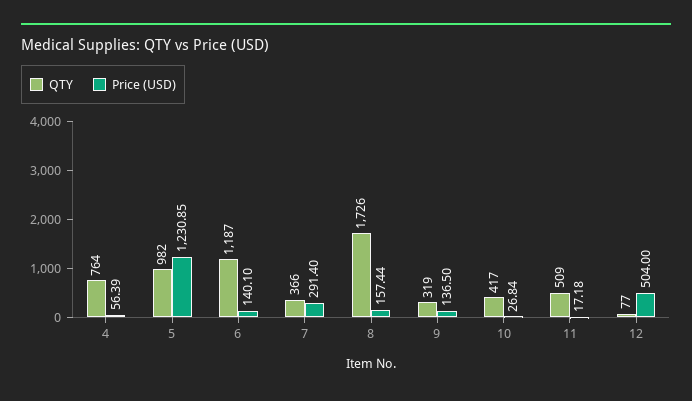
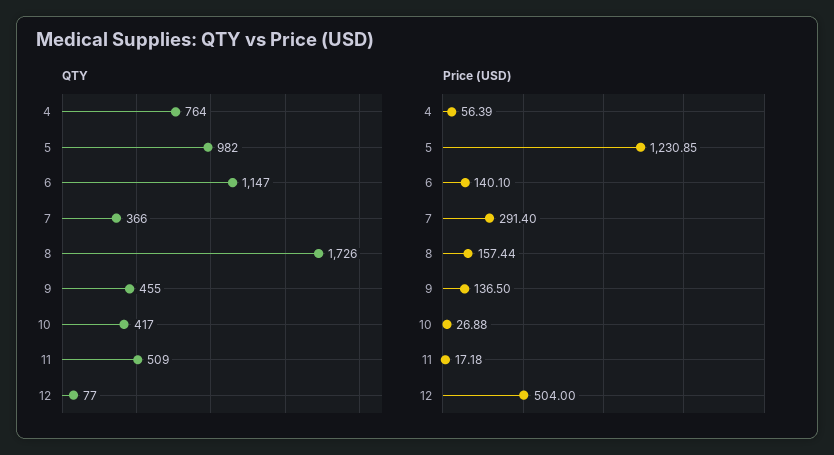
QTY, 6: 1187 -> 1147
QTY, 9: 319 -> 455
Price (USD), 10: 26.84 -> 26.88

